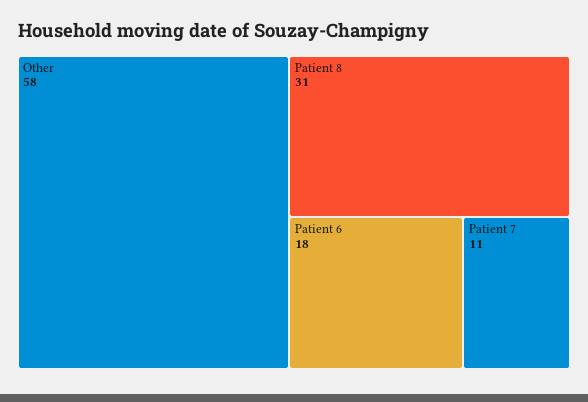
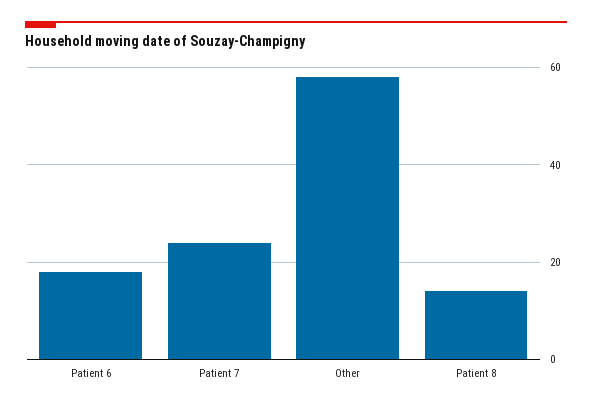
Patient 8: 31 -> 15
Patient 7: 11 -> 25

